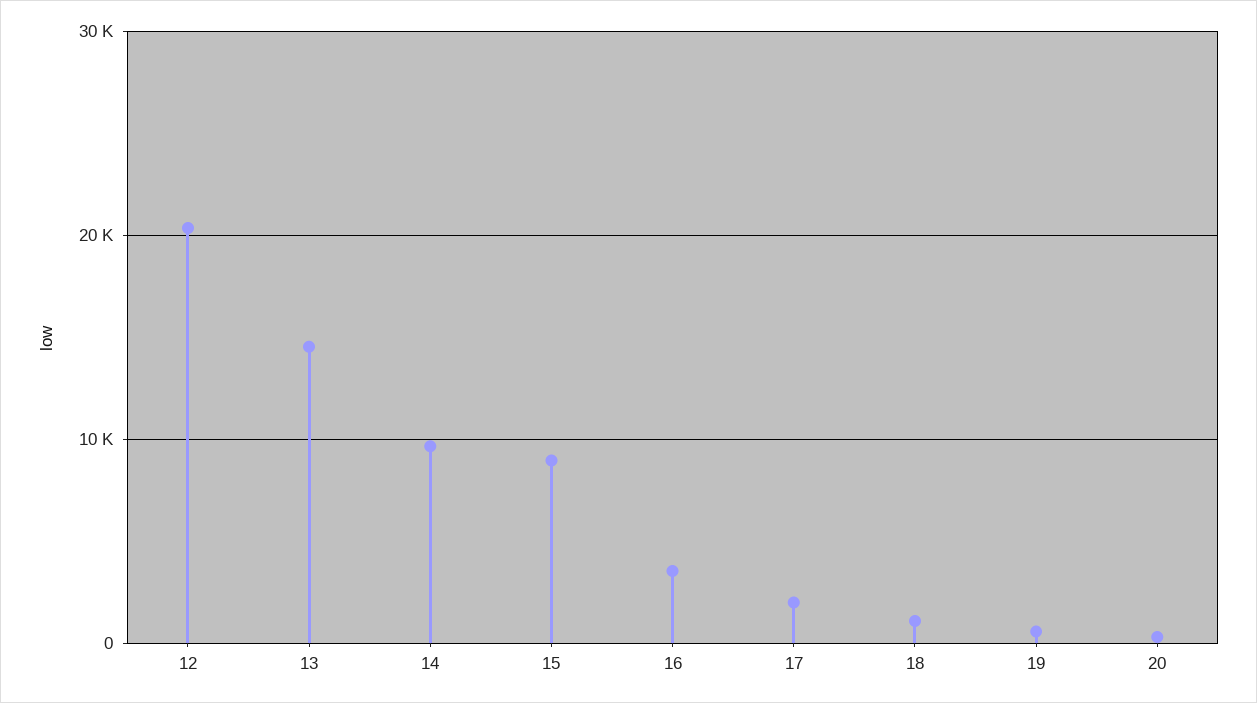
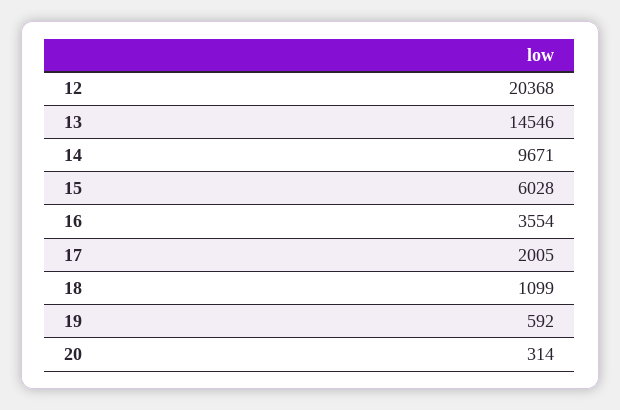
15: 9000 -> 6028

